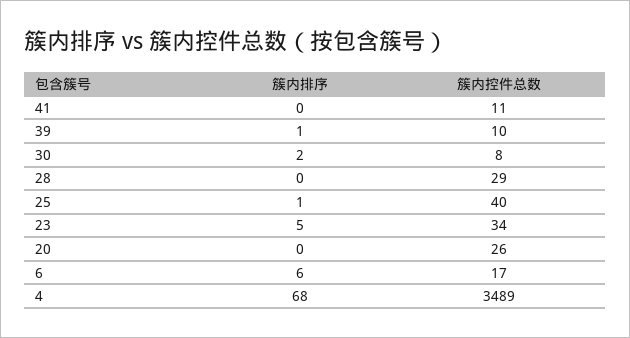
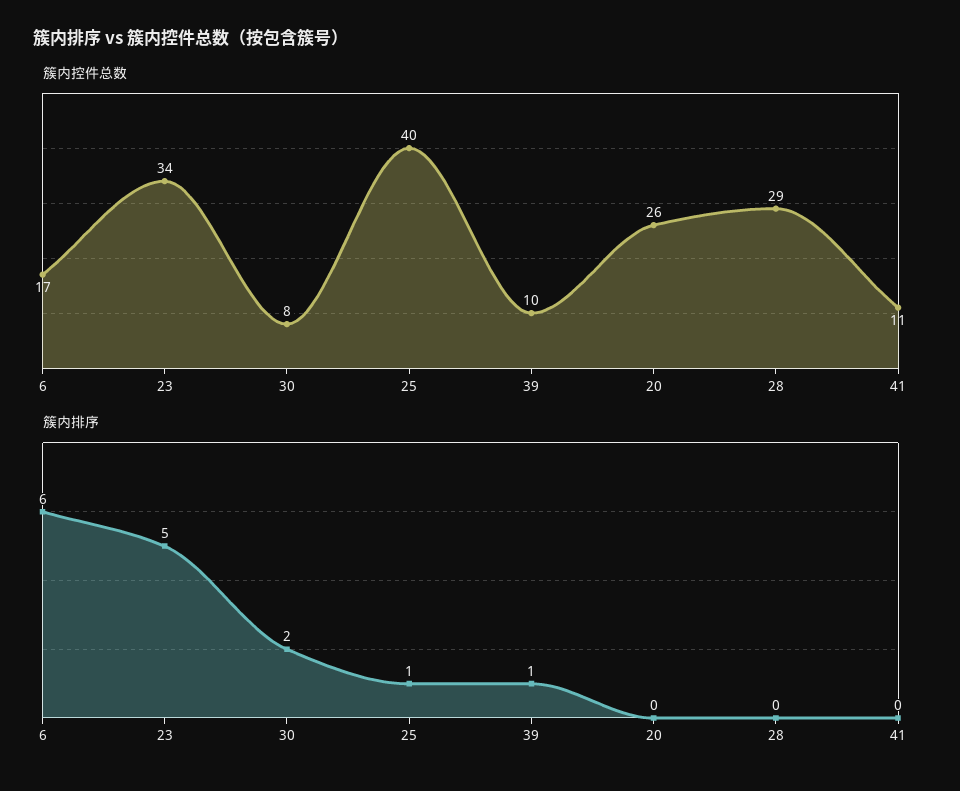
簇内排序, 4: 68 -> none
簇内控件总数, 4: 3489 -> none

